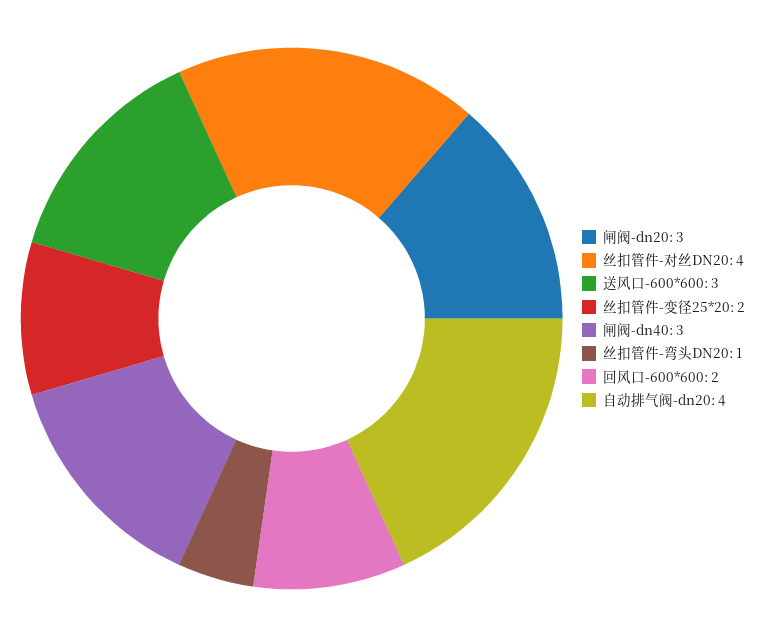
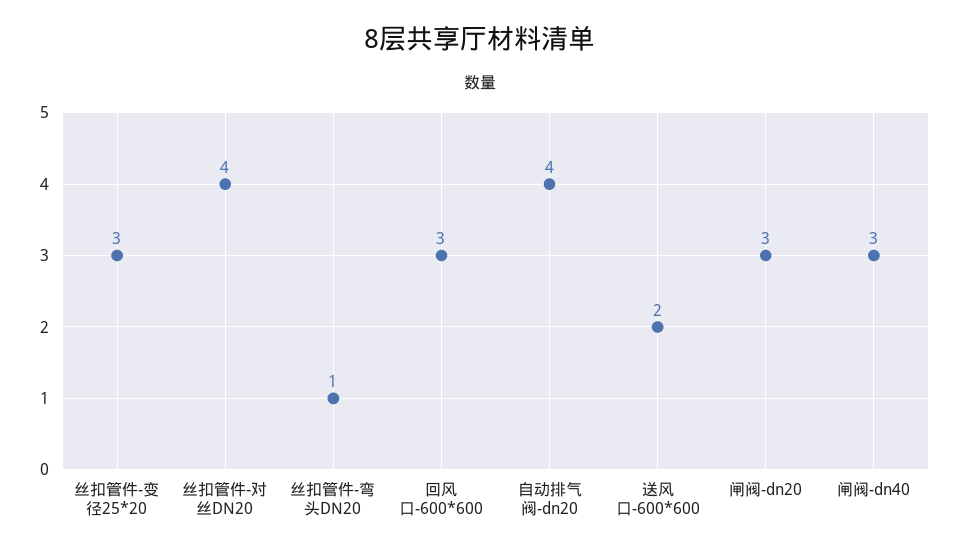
送风口-600*600: 3 -> 2
丝扣管件-变径25*20: 2 -> 3
回风口-600*600: 2 -> 3

